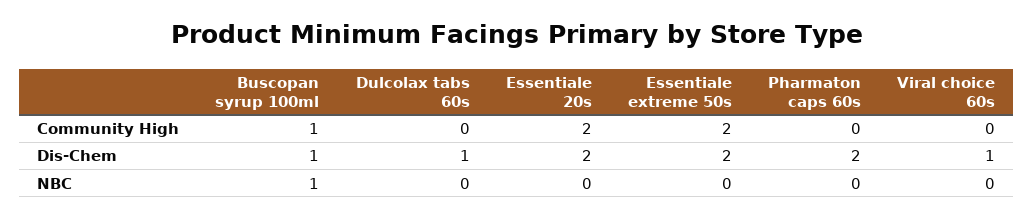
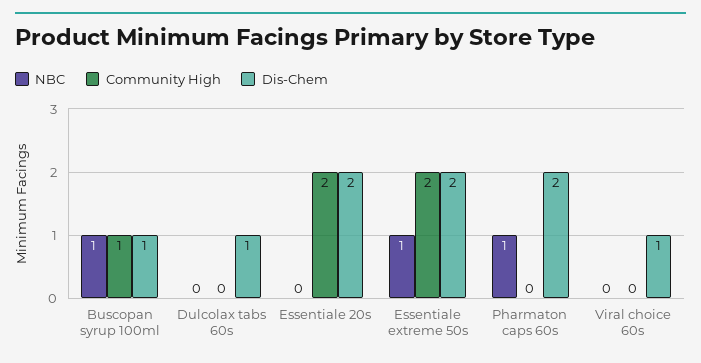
NBC, Essentiale extreme 50s: 0 -> 1
NBC, Pharmaton caps 60s: 0 -> 1

